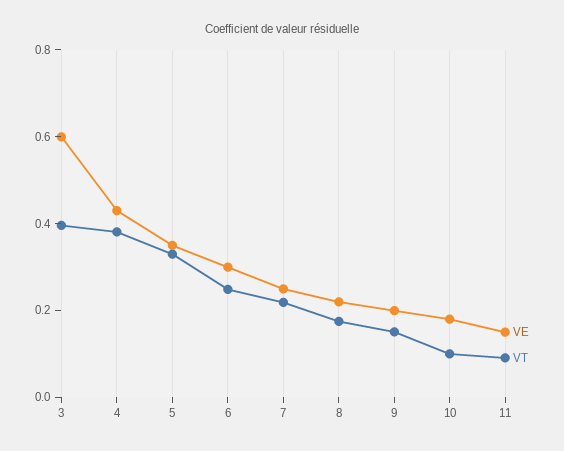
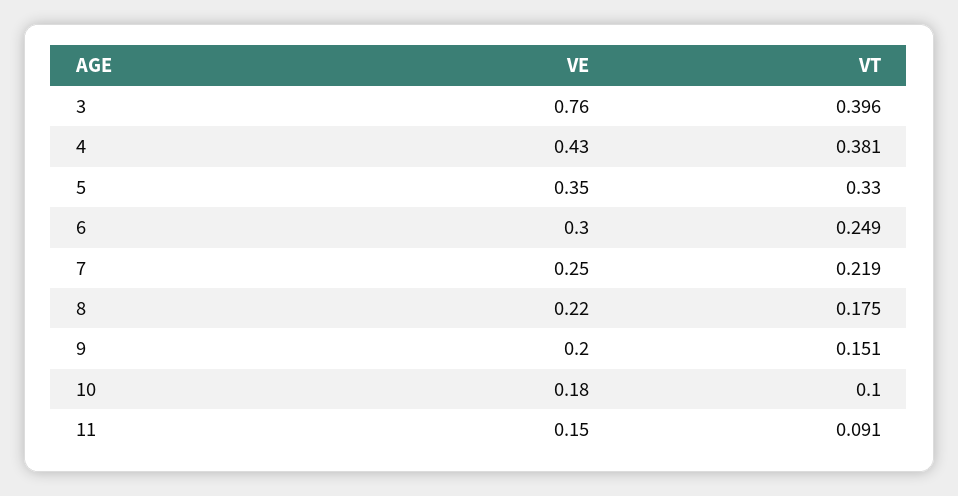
VE, 3: 0.6 -> 0.76

